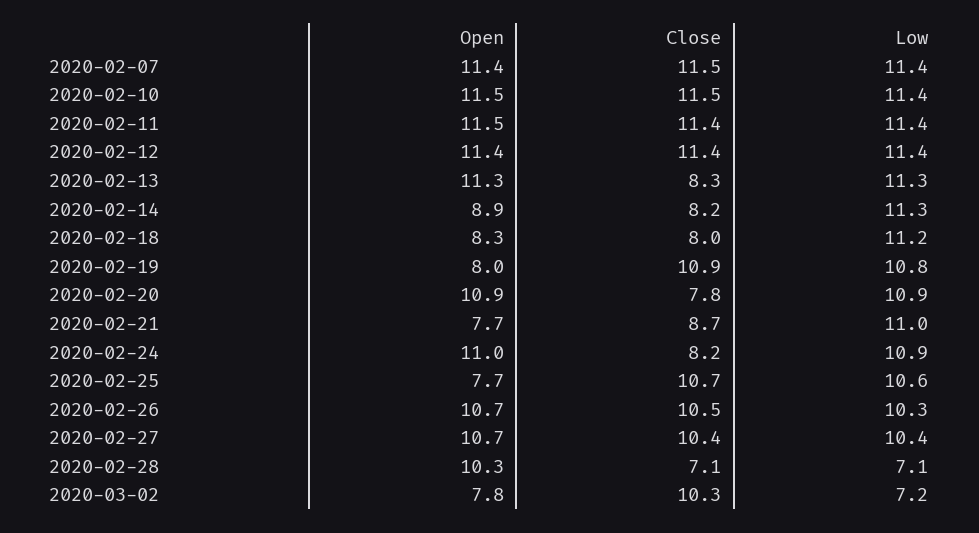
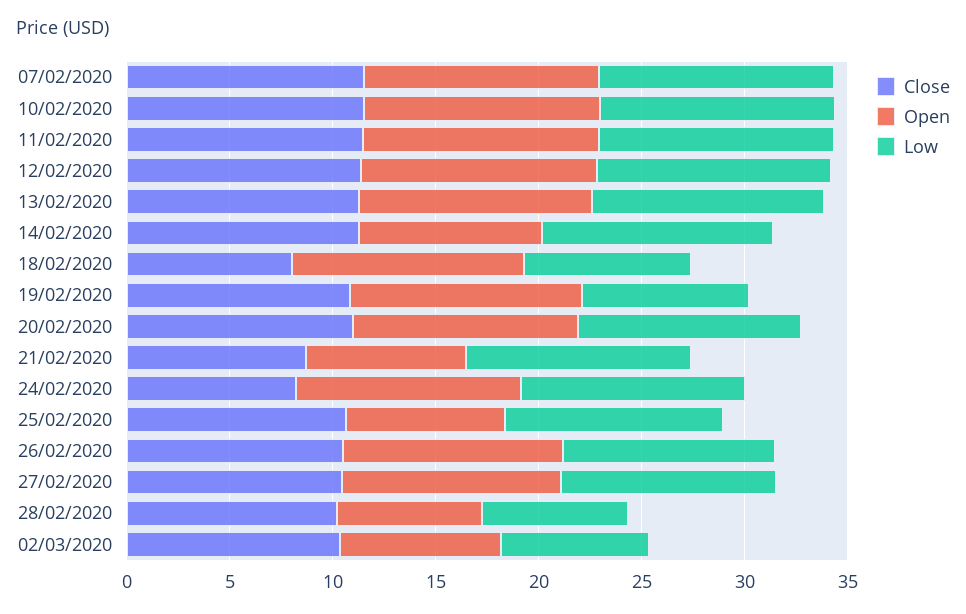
Close, 2020-02-13: 8.3 -> 11
Close, 2020-02-14: 8.2 -> 11
Open, 2020-02-18: 8.3 -> 11
Low, 2020-02-18: 11.2 -> 8
Open, 2020-02-19: 8 -> 11
Low, 2020-02-19: 10.8 -> 8
Close, 2020-02-20: 7.8 -> 11
Open, 2020-02-28: 10.3 -> 7
Close, 2020-02-28: 7.1 -> 10

